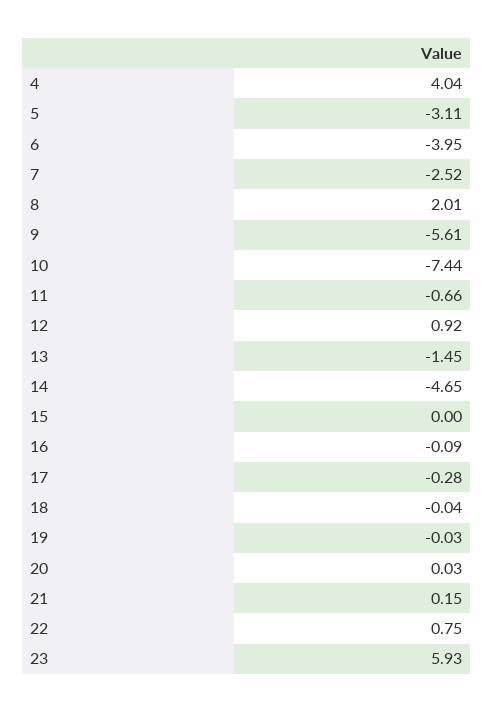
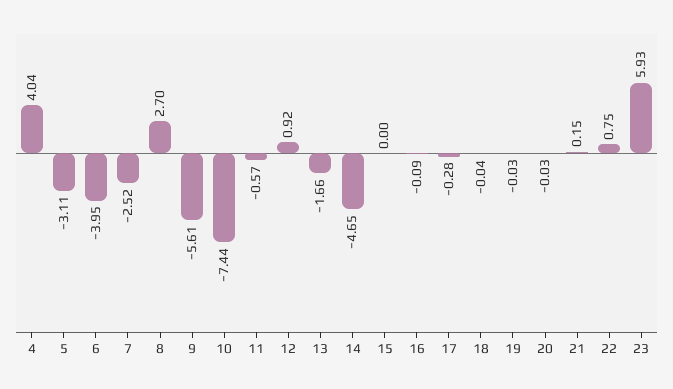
8: 2.01 -> 2.7
11: -0.66 -> -0.57
13: -1.45 -> -1.66
20: 0.03 -> -0.03

